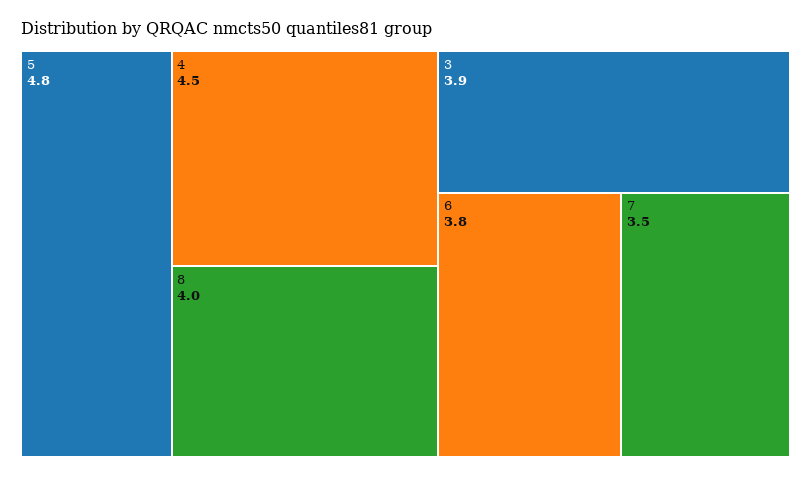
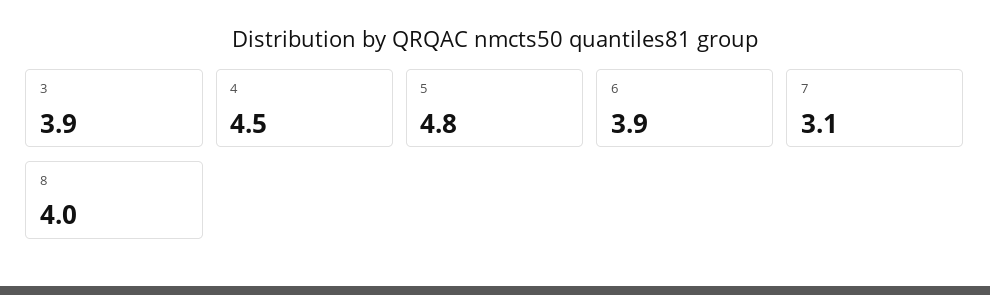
6: 3.8 -> 3.9
7: 3.5 -> 3.1

